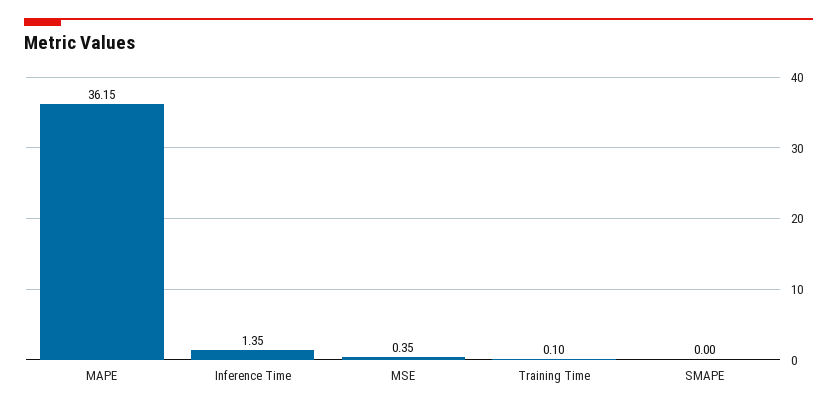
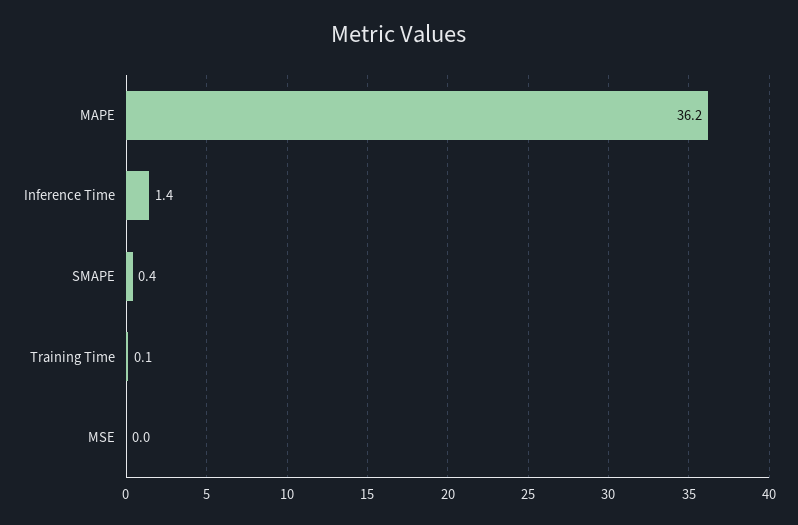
MSE: 0.35 -> 0
SMAPE: 0 -> 0.4

